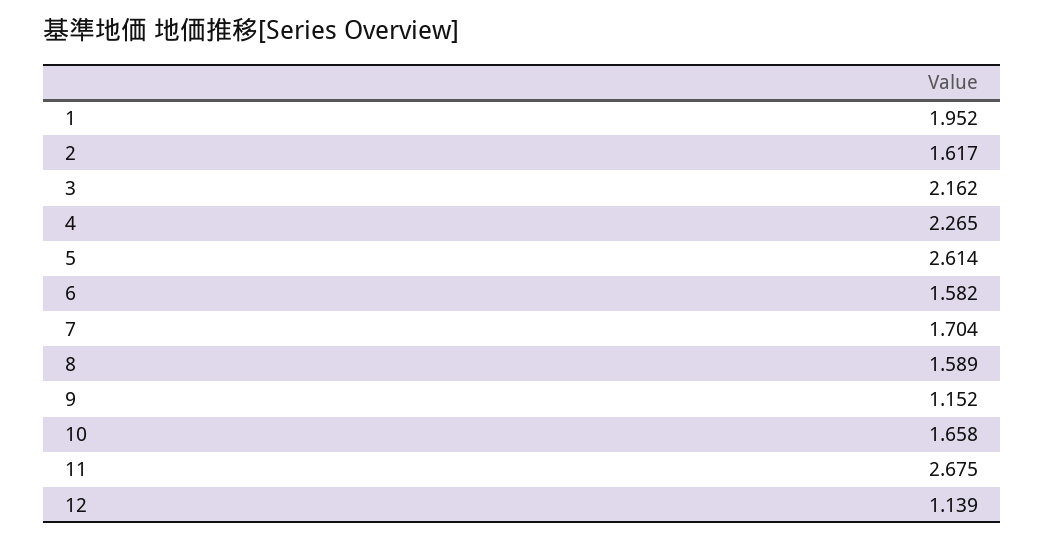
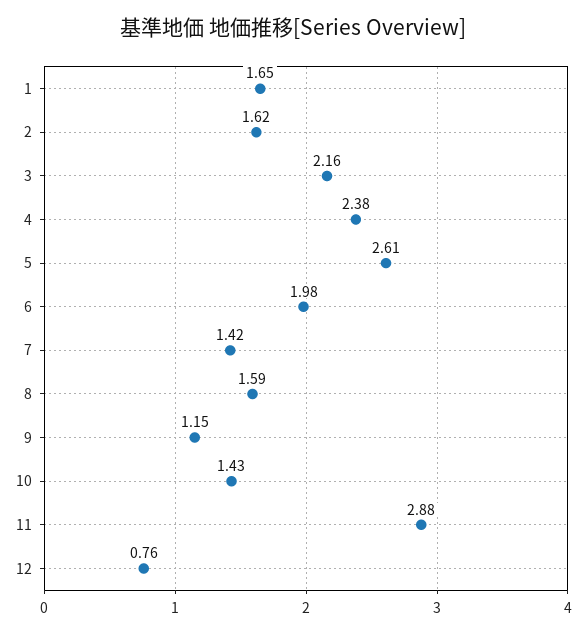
1: 1.952 -> 1.65
4: 2.265 -> 2.38
6: 1.582 -> 1.98
7: 1.704 -> 1.42
10: 1.658 -> 1.43
11: 2.675 -> 2.88
12: 1.139 -> 0.76

